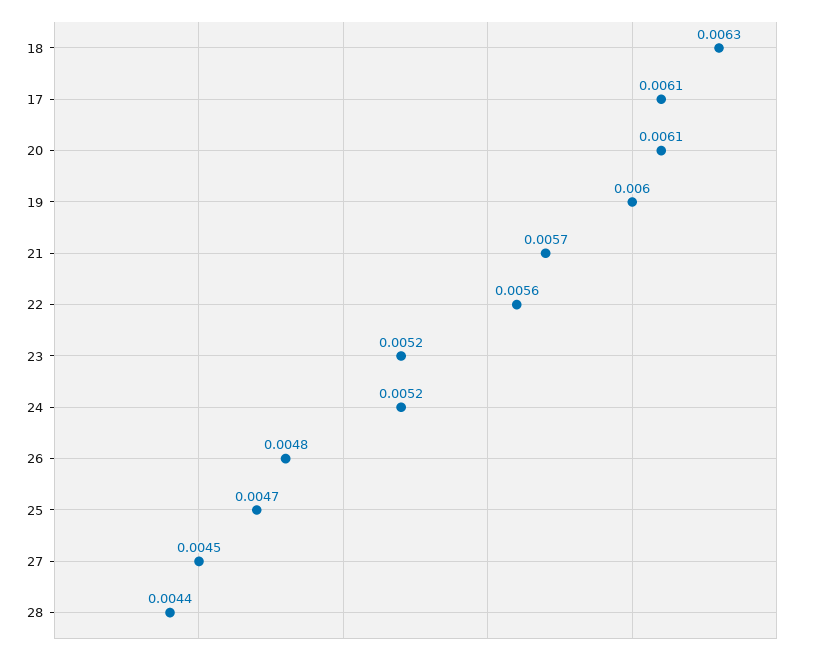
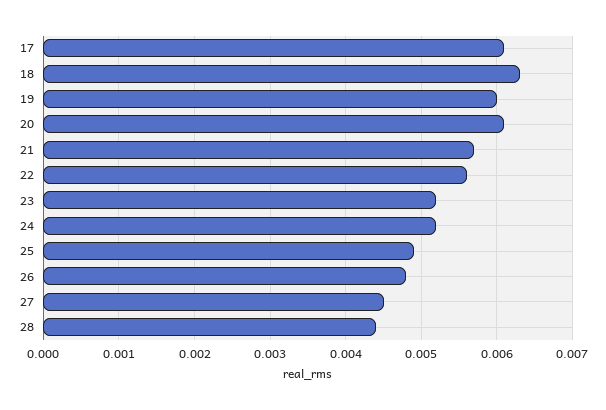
25: 0.0047 -> 0.0049

